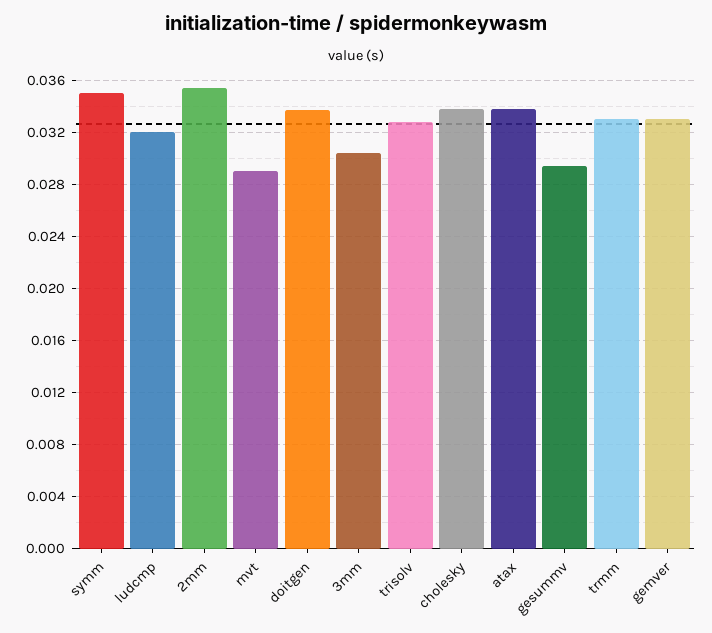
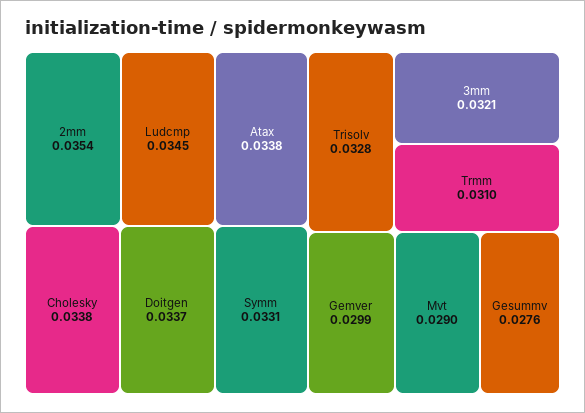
symm: 0.035 -> 0.0331
ludcmp: 0.032 -> 0.0345
3mm: 0.0305 -> 0.0321
gesummv: 0.0295 -> 0.0276
trmm: 0.033 -> 0.031
gemver: 0.033 -> 0.0299

